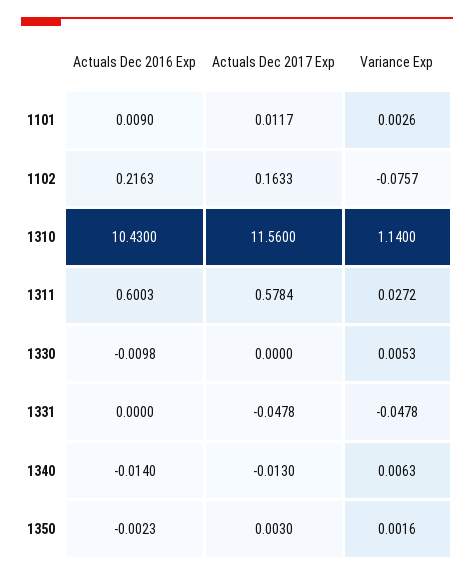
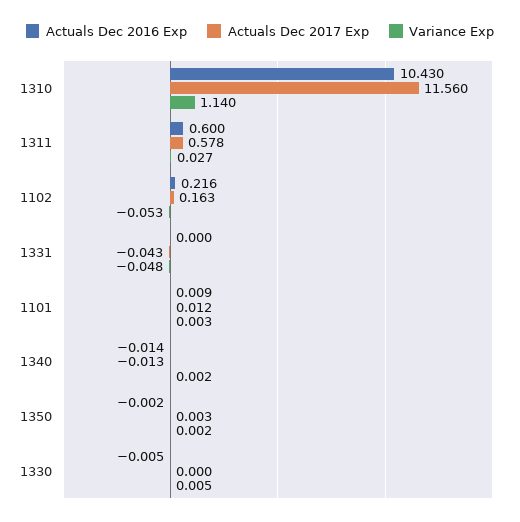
Variance Exp, 1102: -0.0757 -> -0.053
Actuals Dec 2016 Exp, 1330: -0.0098 -> -0.005
Actuals Dec 2017 Exp, 1331: -0.0478 -> -0.043
Variance Exp, 1340: 0.0063 -> 0.002

